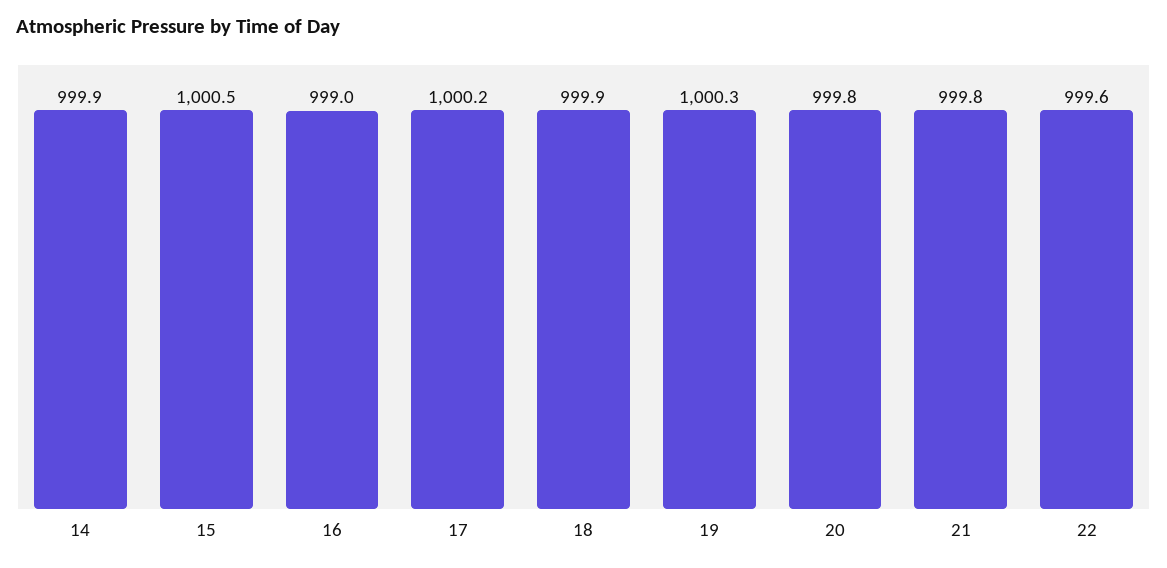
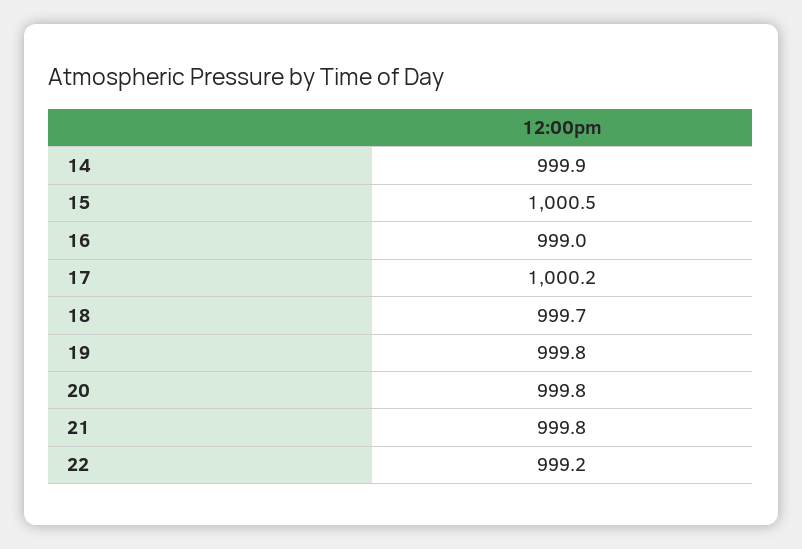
18: 999.9 -> 999.7
19: 1000.3 -> 999.8
22: 999.6 -> 999.2

